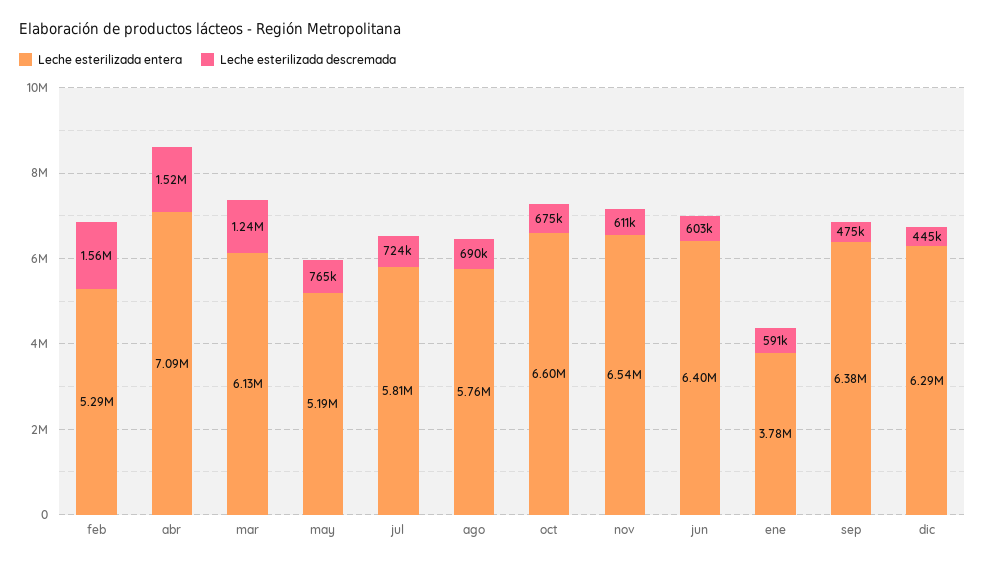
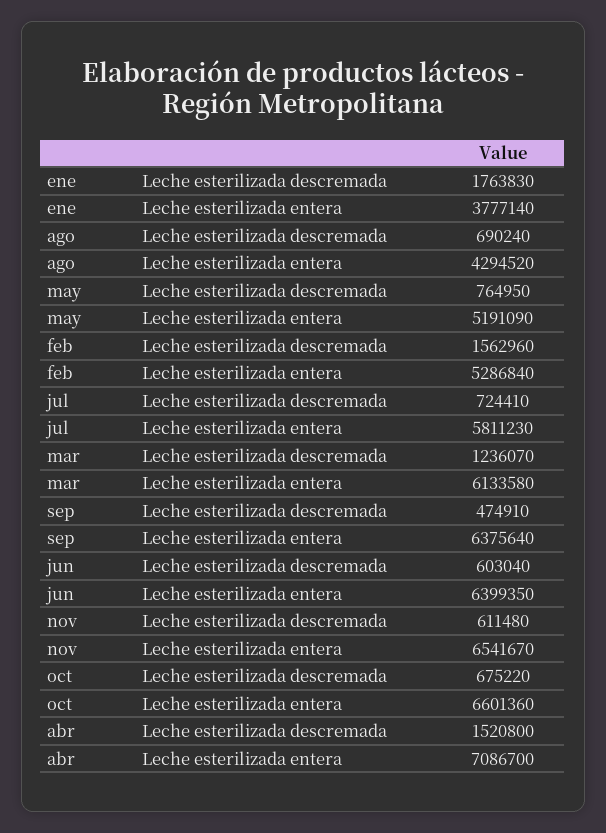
Leche esterilizada entera, ago: 5760000 -> 4294520
Leche esterilizada descremada, ene: 591000 -> 1763830
Leche esterilizada entera, dic: 6290000 -> none
Leche esterilizada descremada, dic: 445000 -> none

